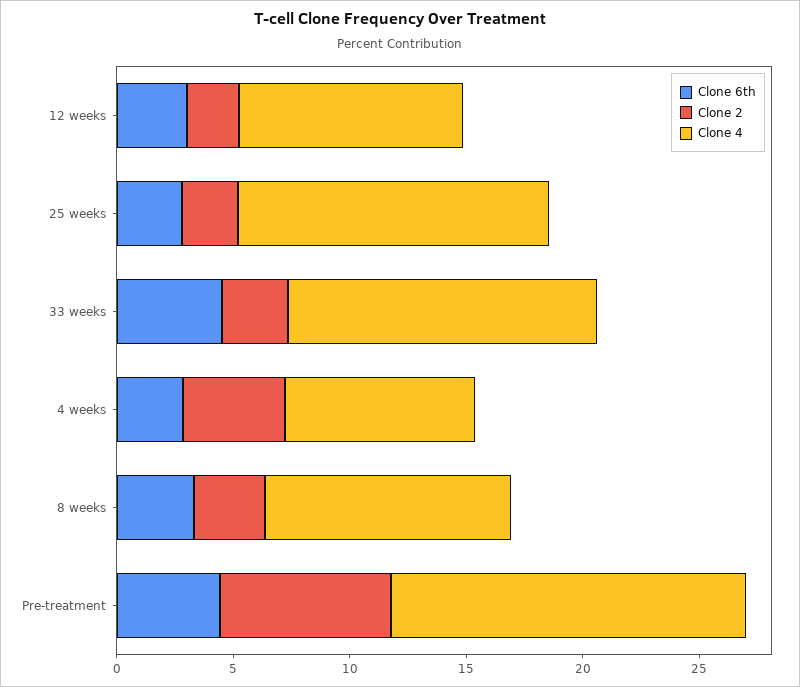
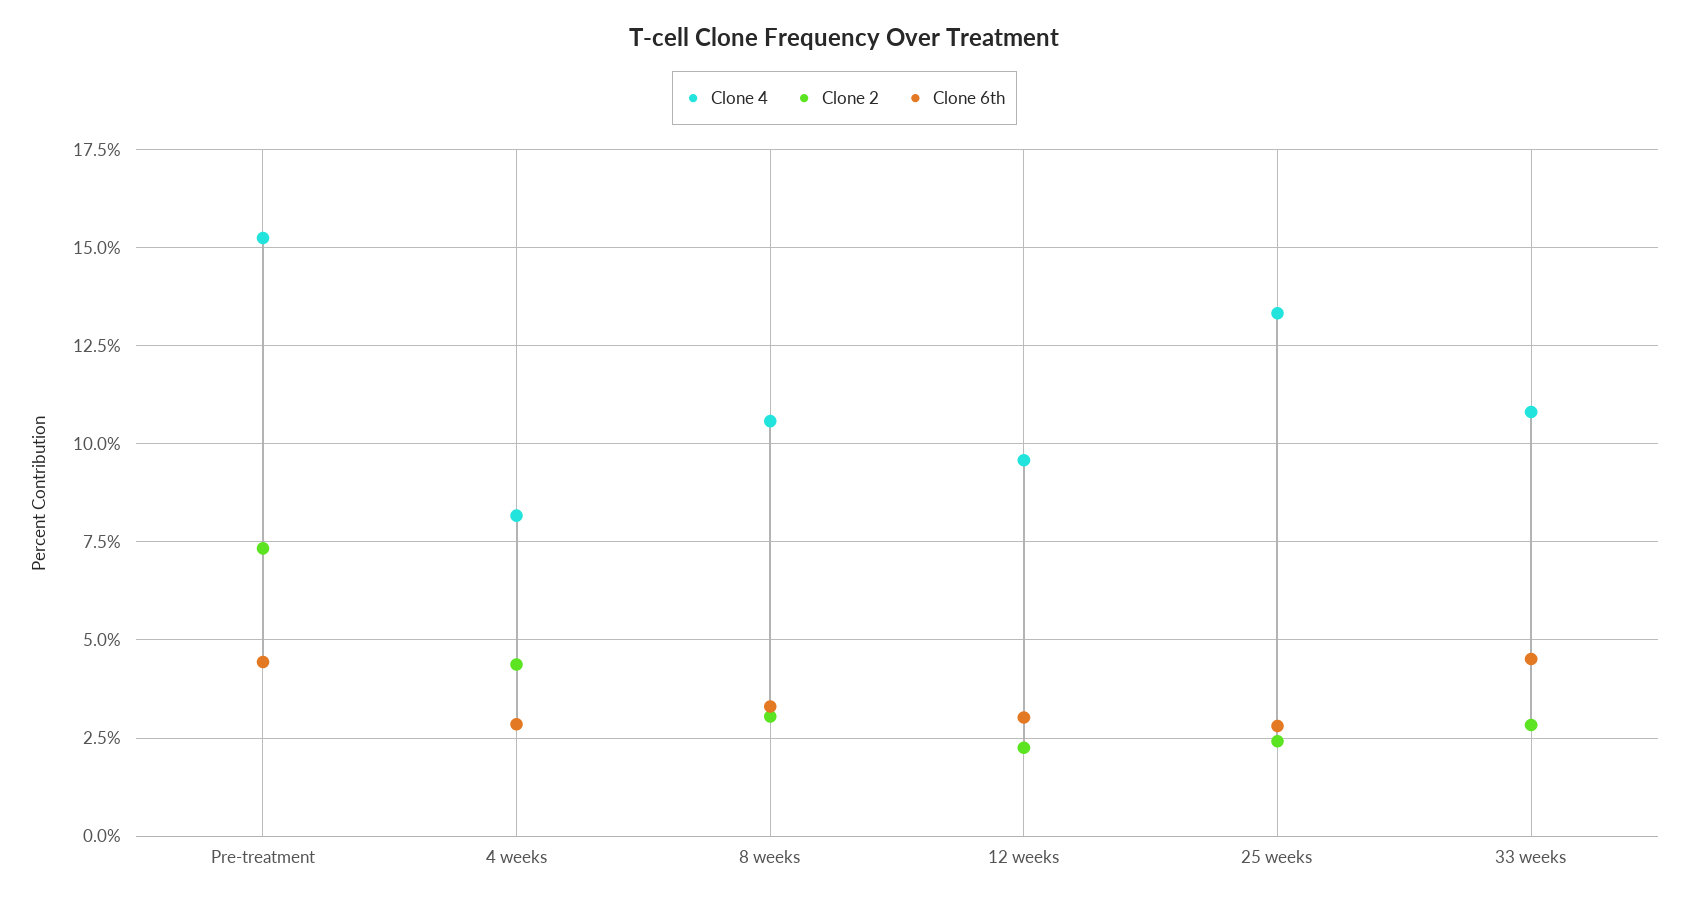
Clone 4, 33 weeks: 13 -> 10.75

